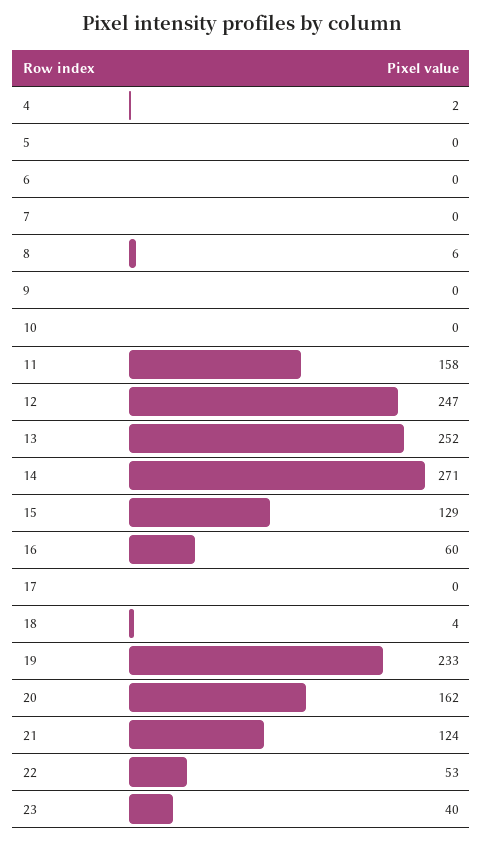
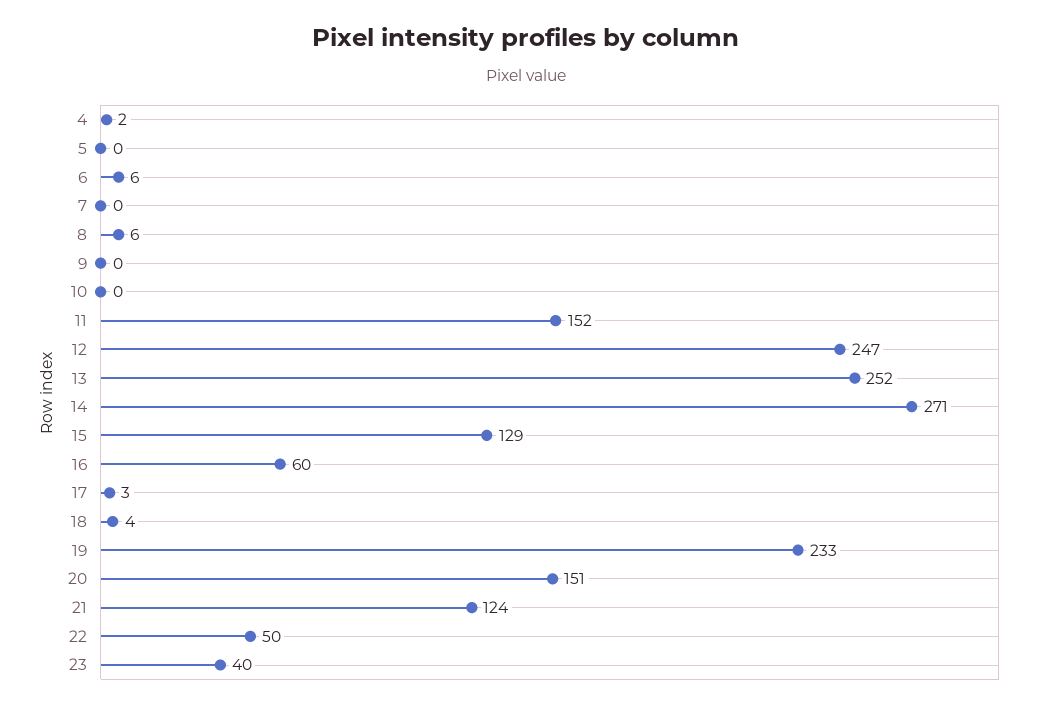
6: 0 -> 6
11: 158 -> 152
17: 0 -> 3
20: 162 -> 151
22: 53 -> 50

